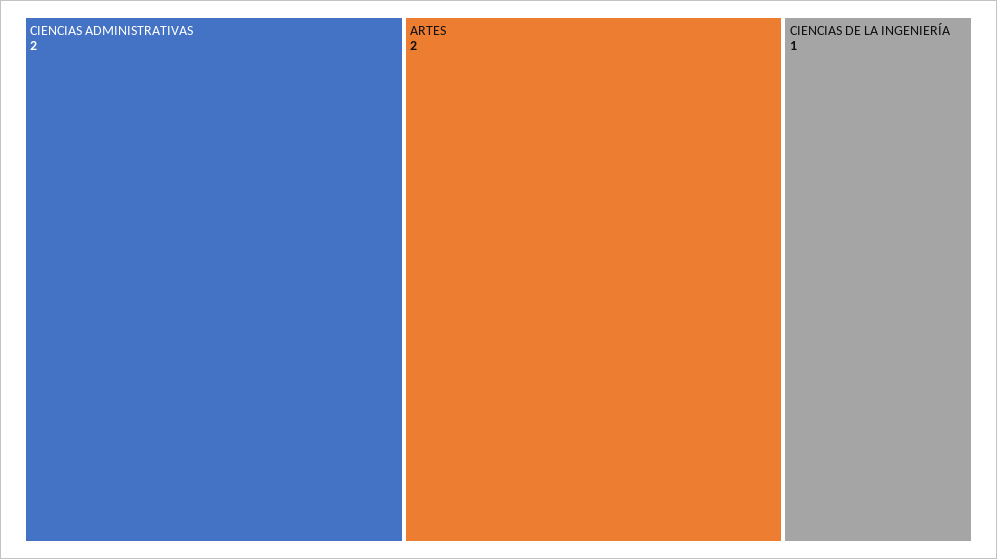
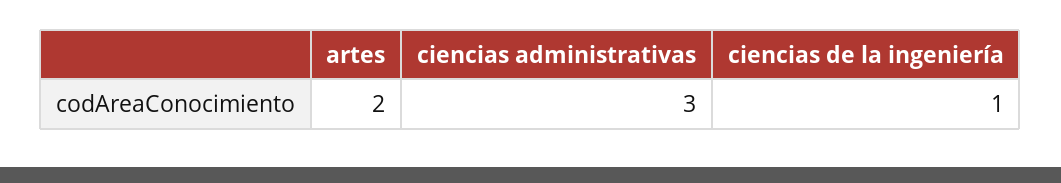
CIENCIAS ADMINISTRATIVAS: 2 -> 3

